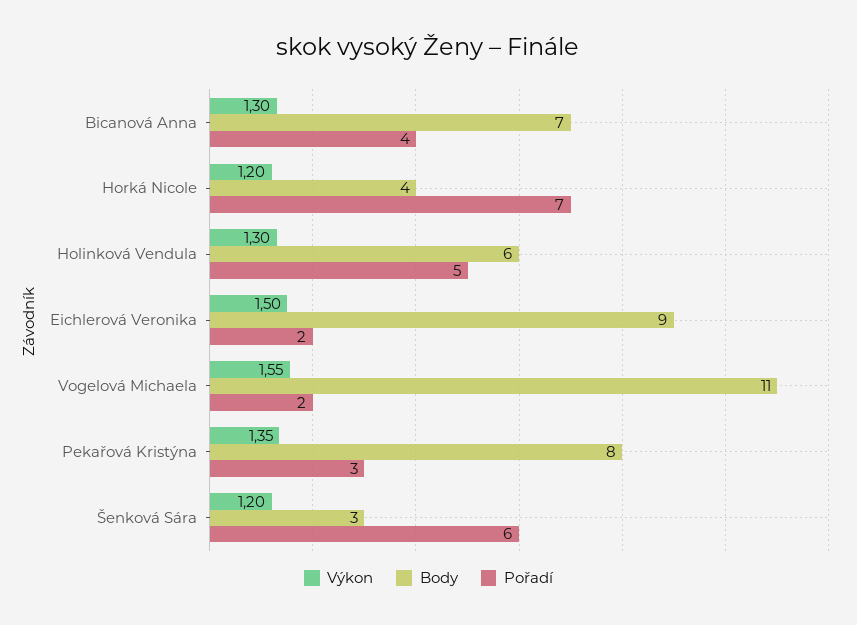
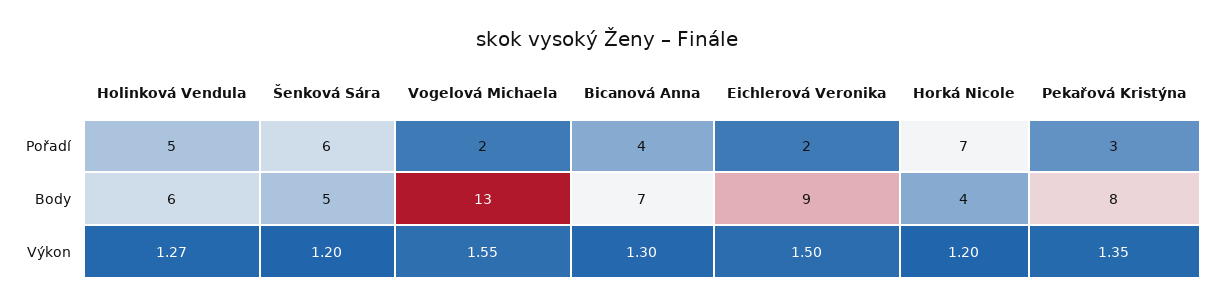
Výkon, Holinková Vendula: 1.3 -> 1.27
Body, Vogelová Michaela: 11 -> 13
Body, Šenková Sára: 3 -> 5

